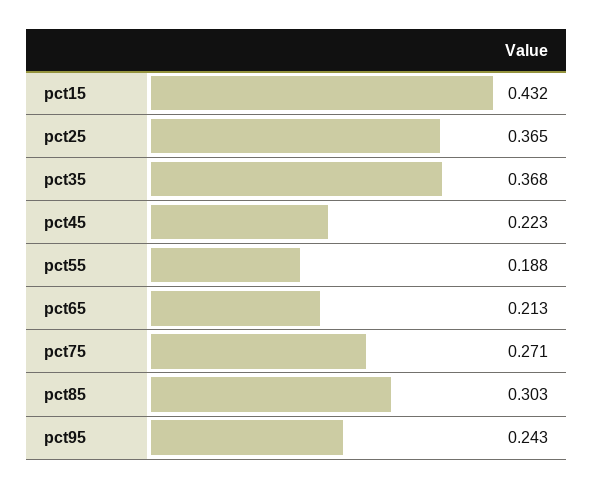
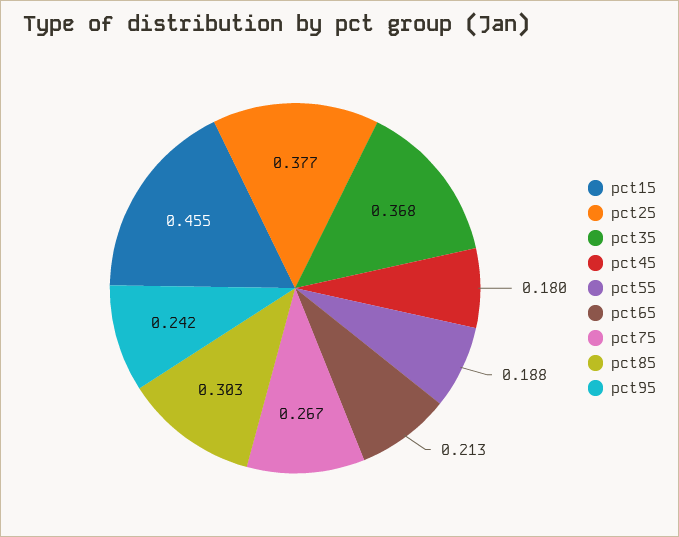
pct15: 0.432 -> 0.455
pct25: 0.365 -> 0.377
pct45: 0.223 -> 0.18
pct75: 0.271 -> 0.267
pct95: 0.243 -> 0.242

